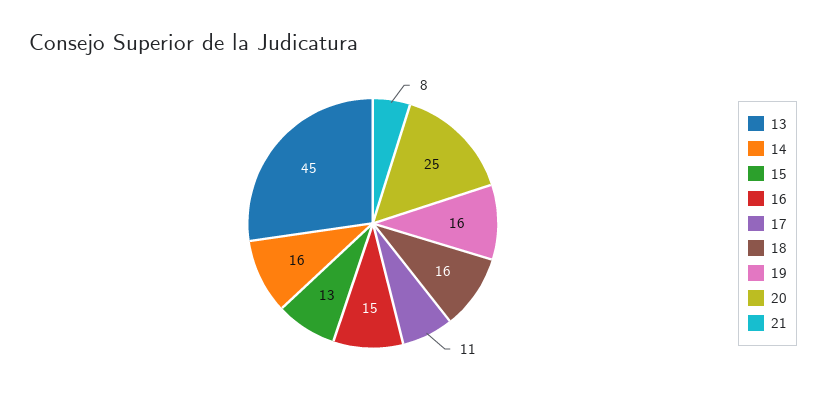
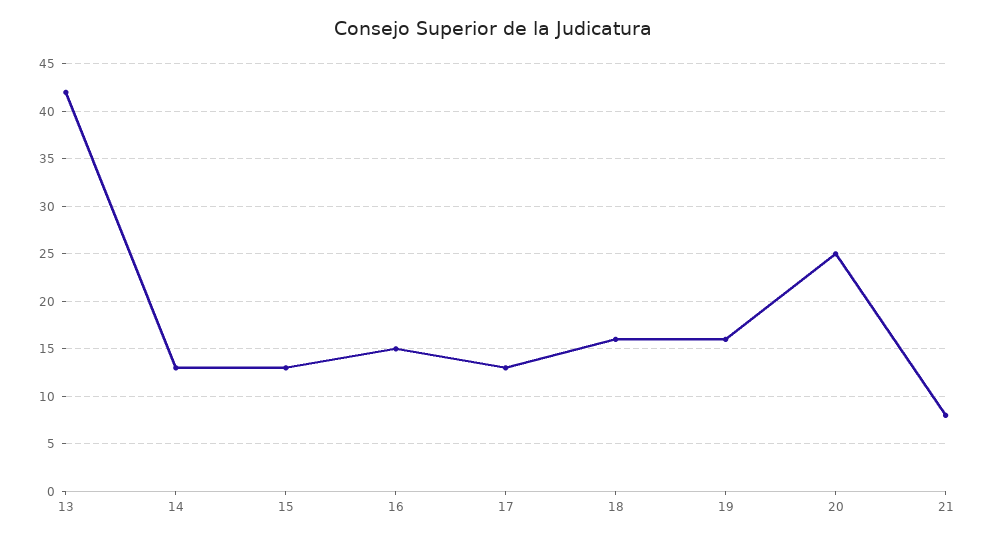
13: 45 -> 42
14: 16 -> 13
17: 11 -> 13

